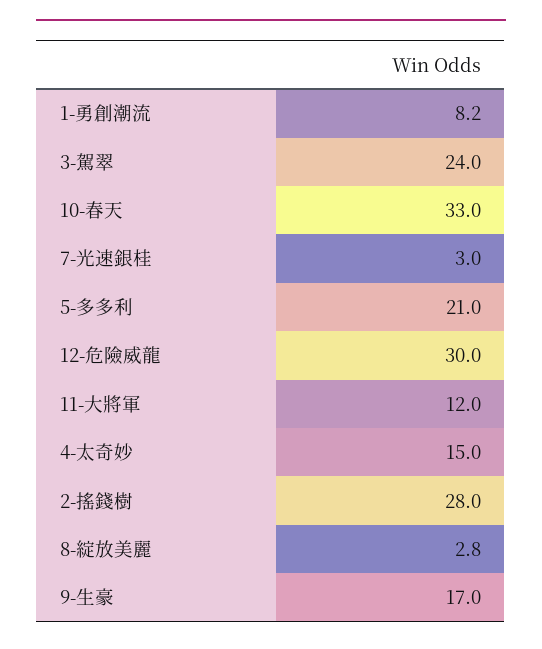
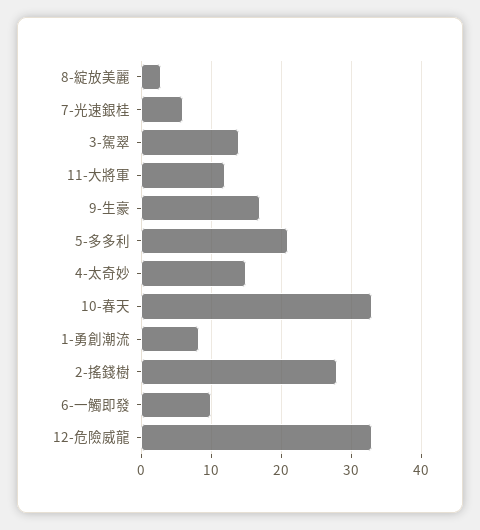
3-駕翠: 24 -> 14
7-光速銀桂: 3 -> 6
12-危險威龍: 30 -> 33
6-一觸即發: none -> 10

